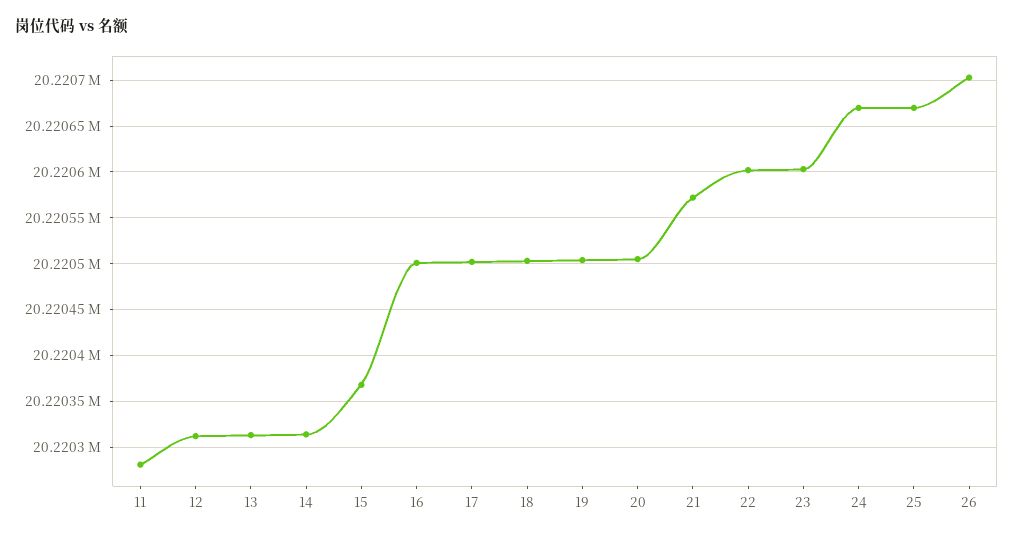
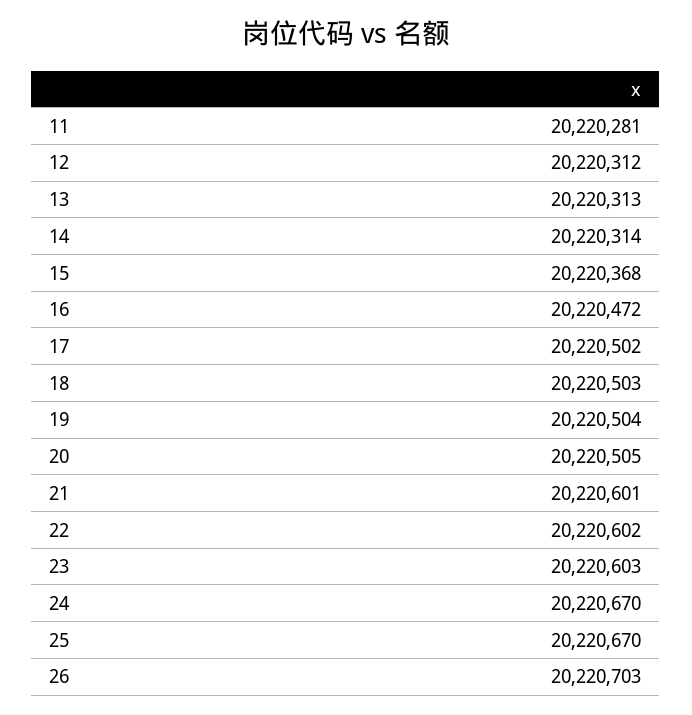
16: 20220500 -> 20220472
21: 20220570 -> 20220601

